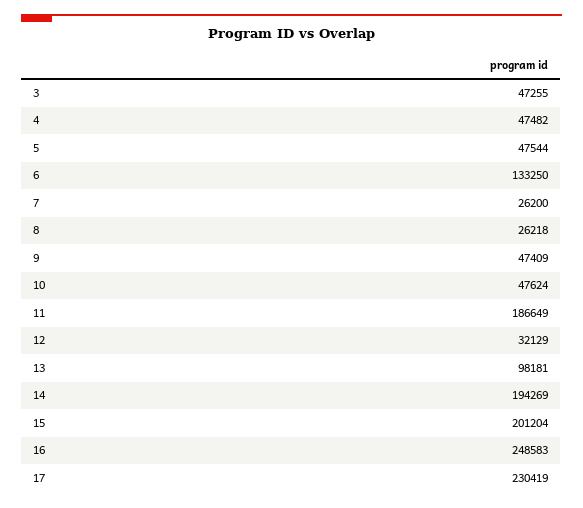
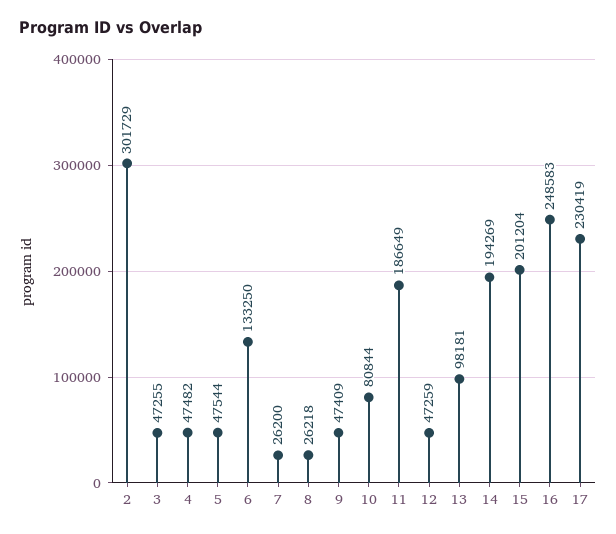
10: 47624 -> 80844
12: 32129 -> 47259
2: none -> 301729

